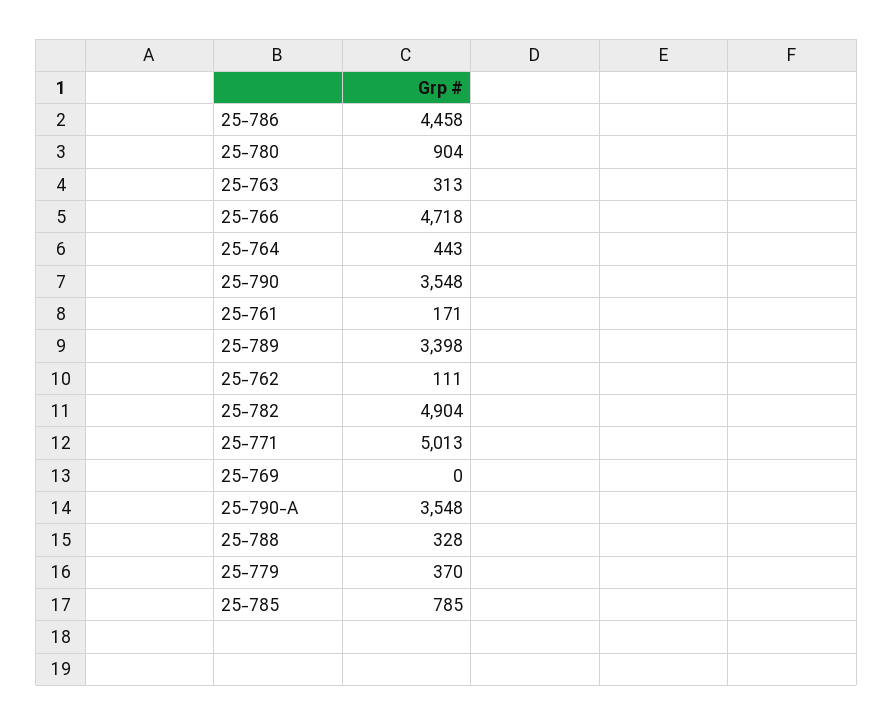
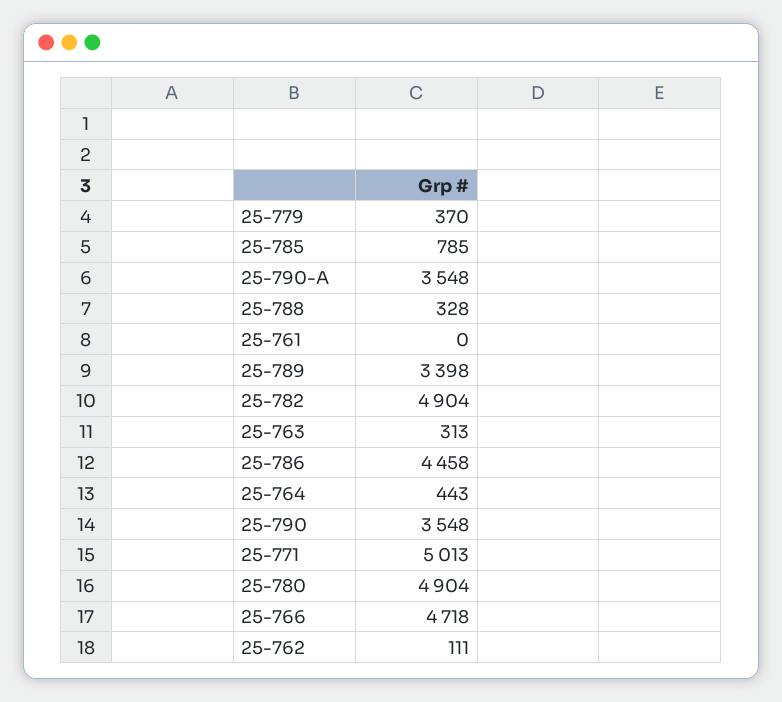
25-780: 904 -> 4904
25-761: 171 -> 0
25-769: 0 -> none

